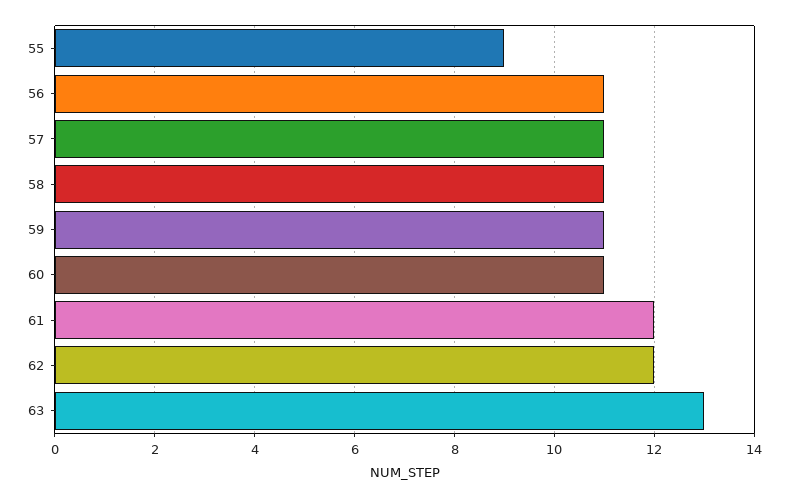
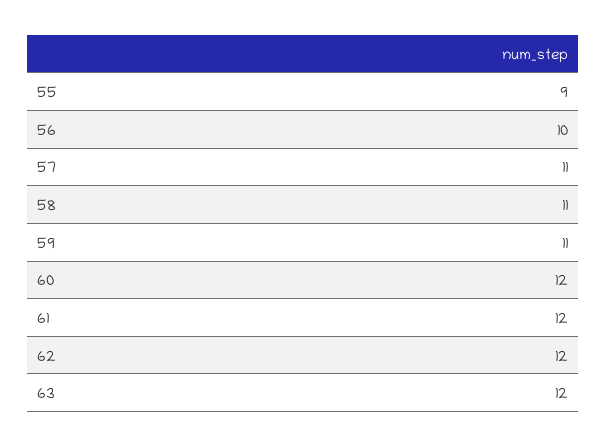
56: 11 -> 10
60: 11 -> 12
63: 13 -> 12

